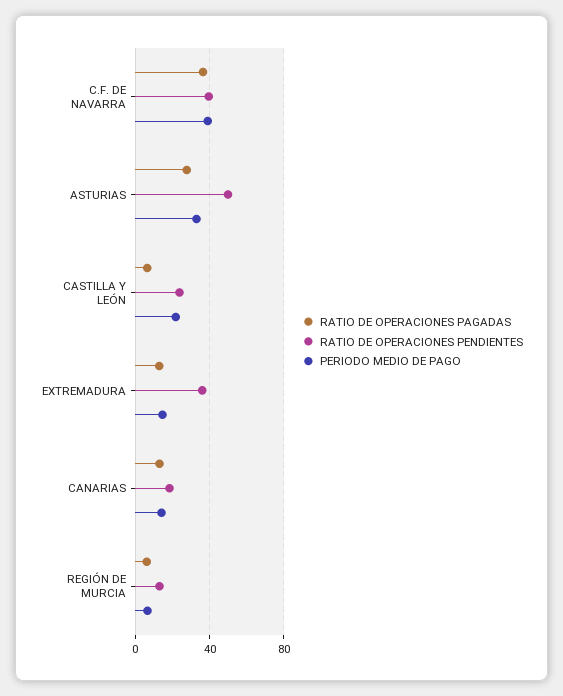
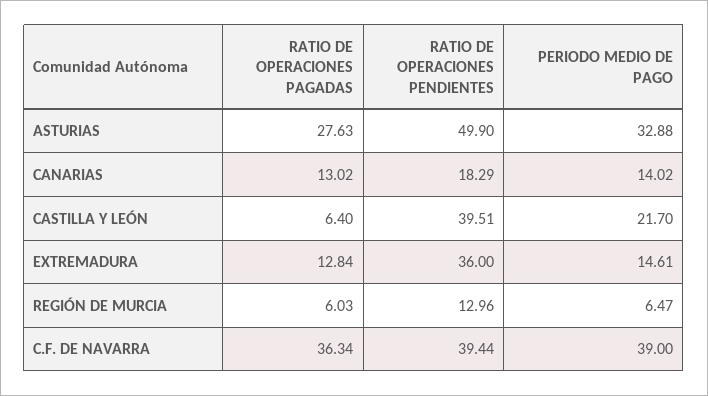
RATIO DE OPERACIONES PENDIENTES, CASTILLA Y LEÓN: 25 -> 39.51

